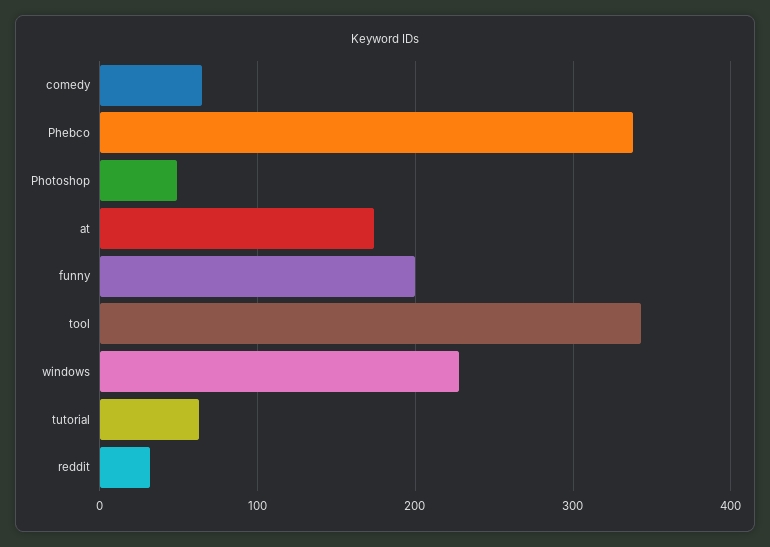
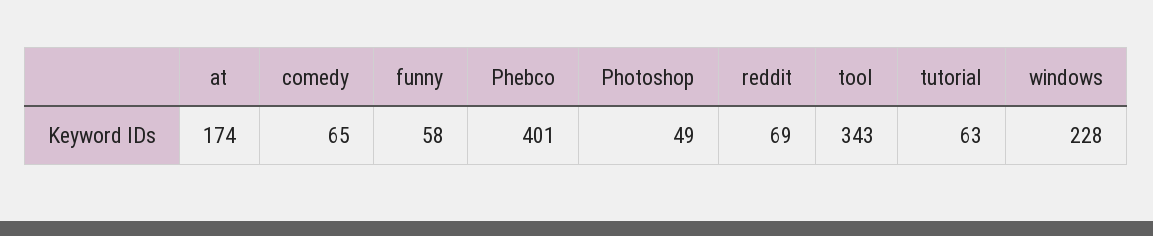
Phebco: 340 -> 401
funny: 200 -> 58
reddit: 30 -> 69

